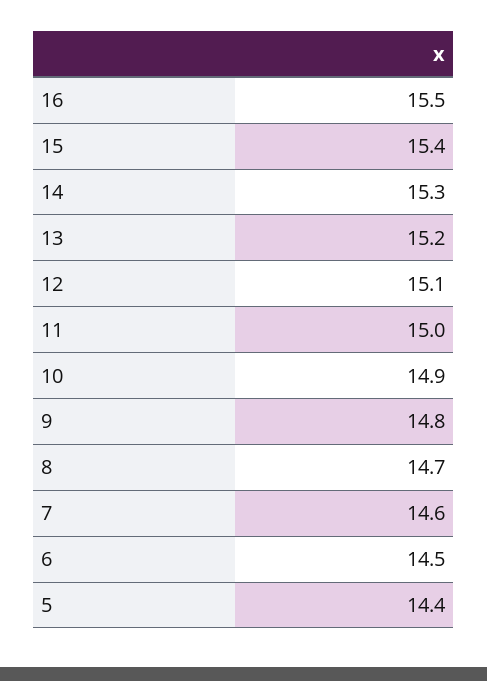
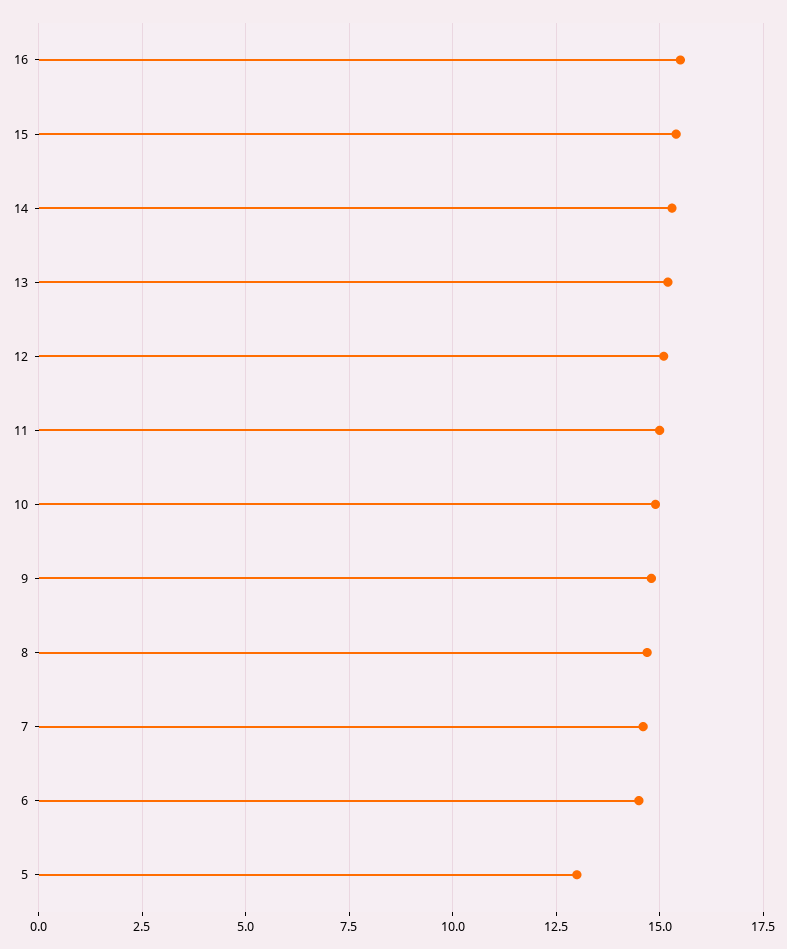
5: 14.4 -> 13

